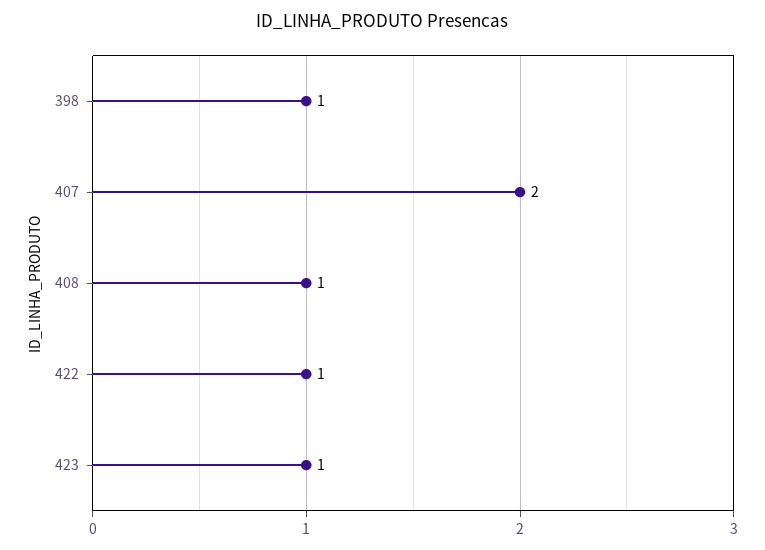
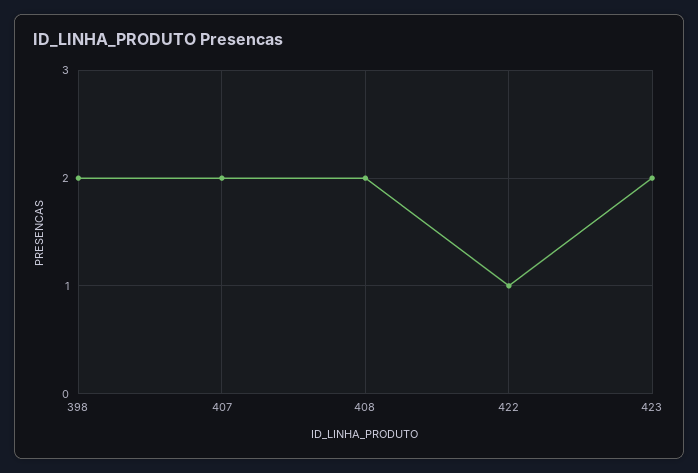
398: 1 -> 2
408: 1 -> 2
423: 1 -> 2

